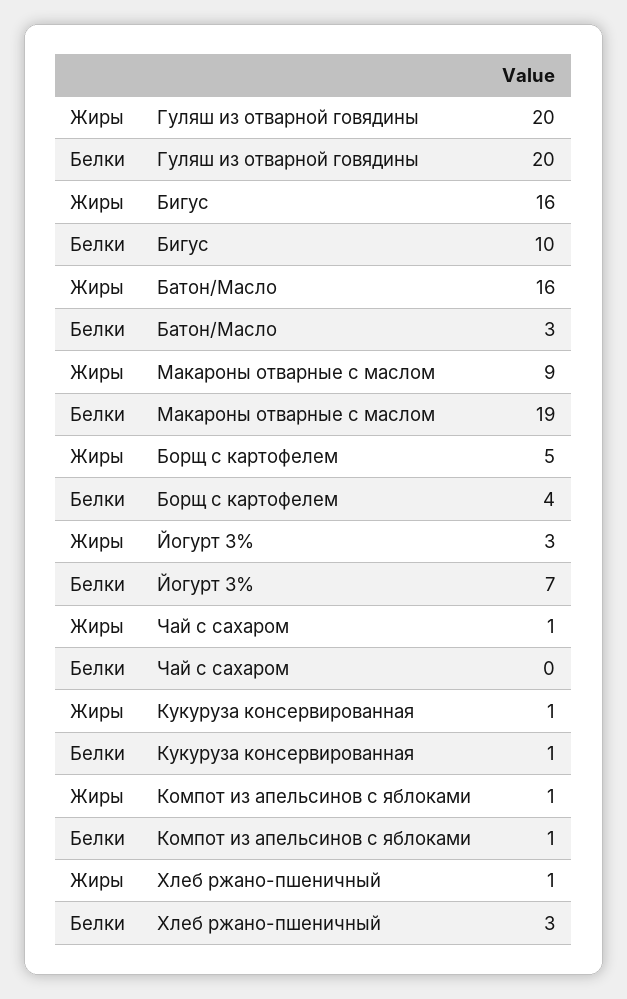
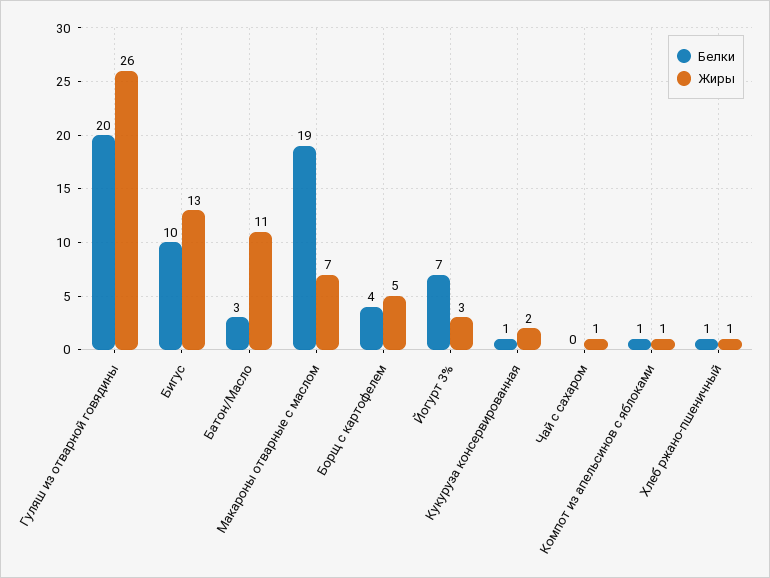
Жиры, Гуляш из отварной говядины: 20 -> 26
Жиры, Бигус: 16 -> 13
Жиры, Батон/Масло: 16 -> 11
Жиры, Макароны отварные с маслом: 9 -> 7
Жиры, Кукуруза консервированная: 1 -> 2
Белки, Хлеб ржано-пшеничный: 3 -> 1

